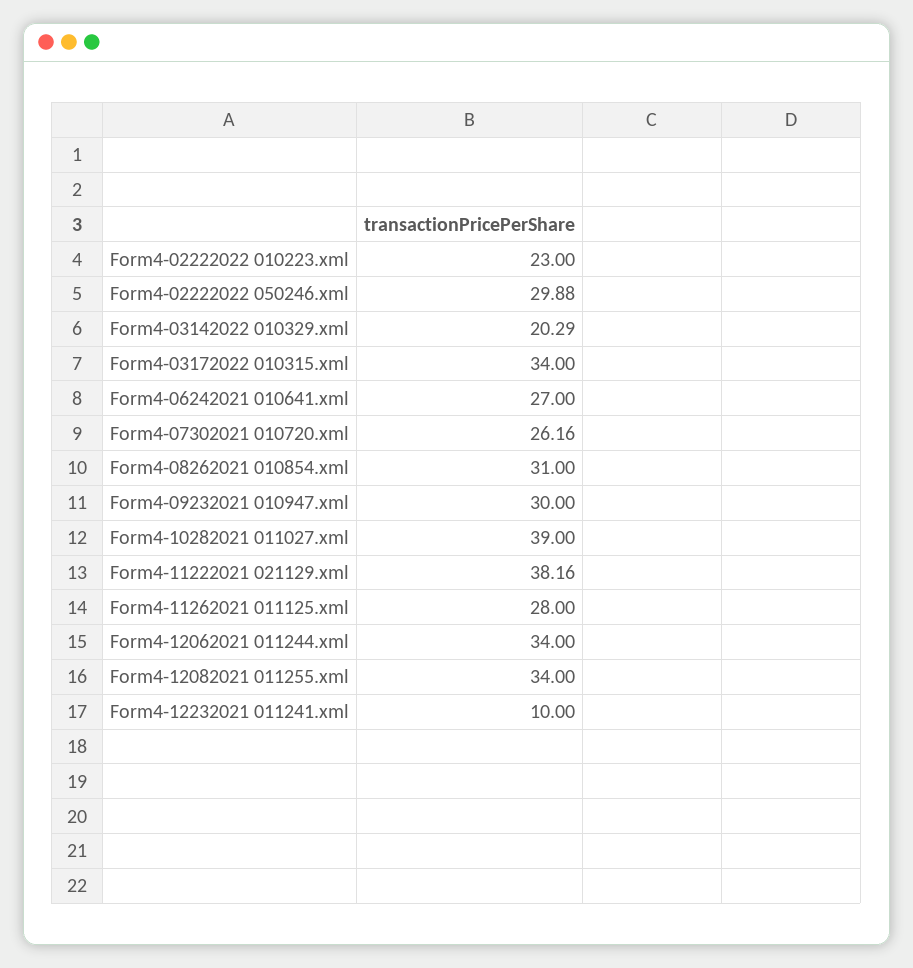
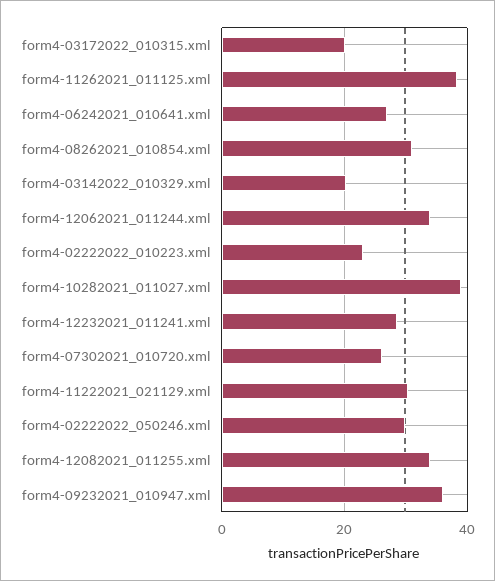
Form4-03172022 010315.xml: 34 -> 20
Form4-09232021 010947.xml: 30 -> 36
Form4-11222021 021129.xml: 38.16 -> 30
Form4-11262021 011125.xml: 28 -> 38
Form4-12232021 011241.xml: 10 -> 28

